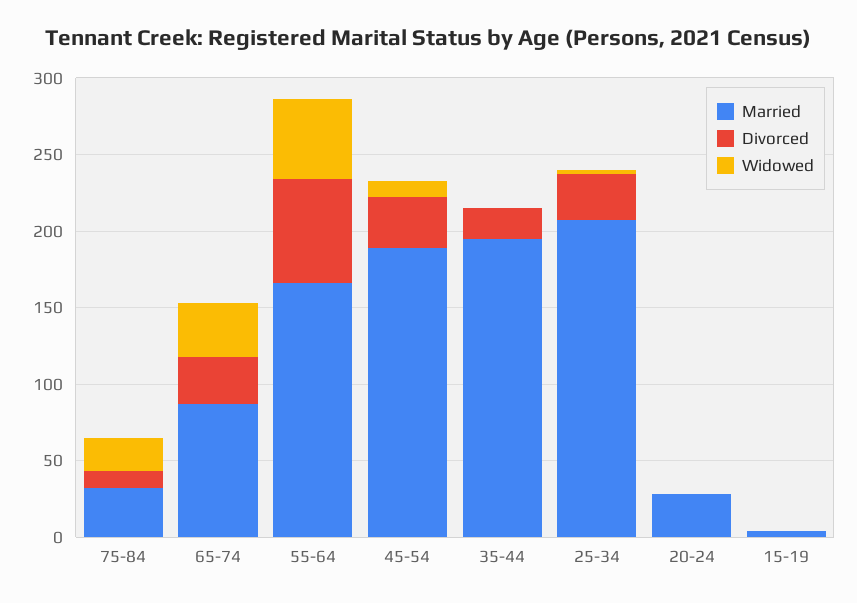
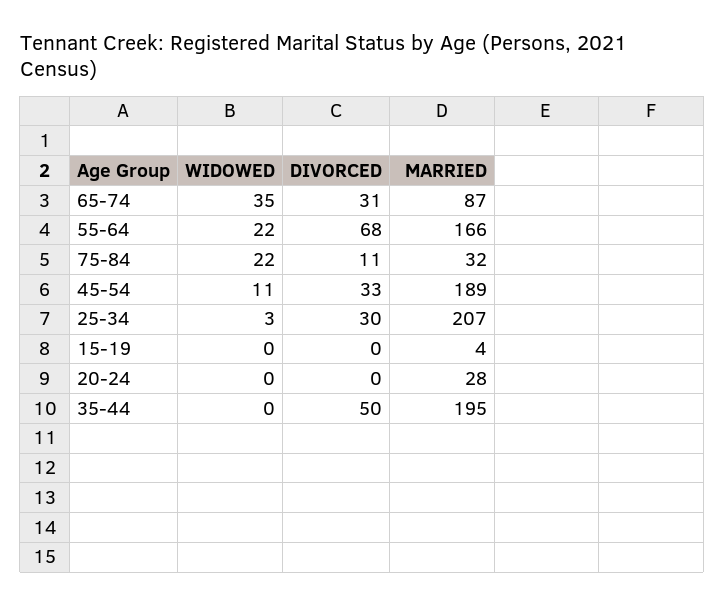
Widowed, 55-64: 50 -> 22
Divorced, 35-44: 20 -> 50

